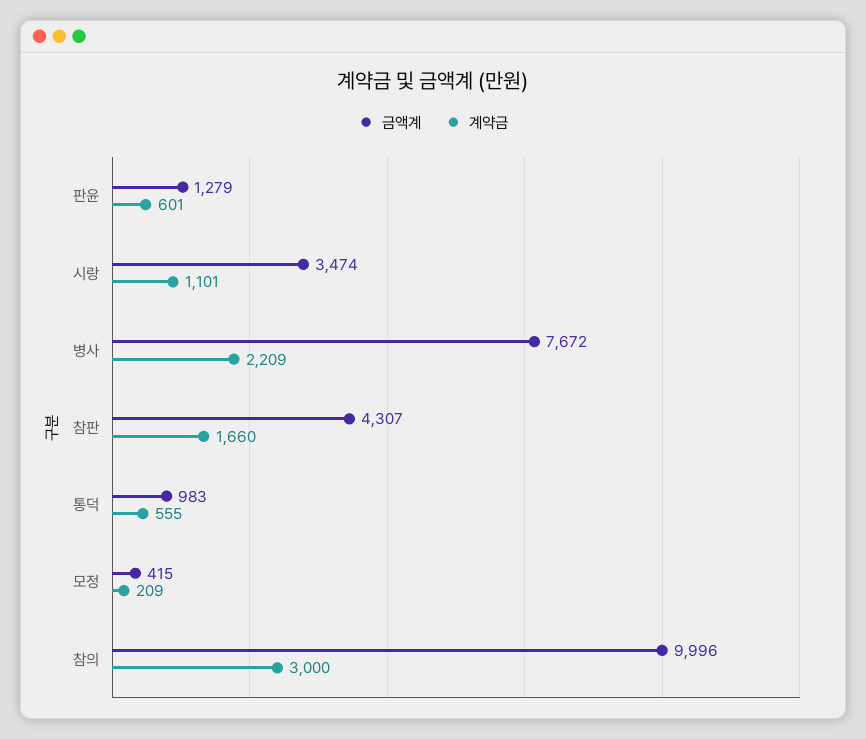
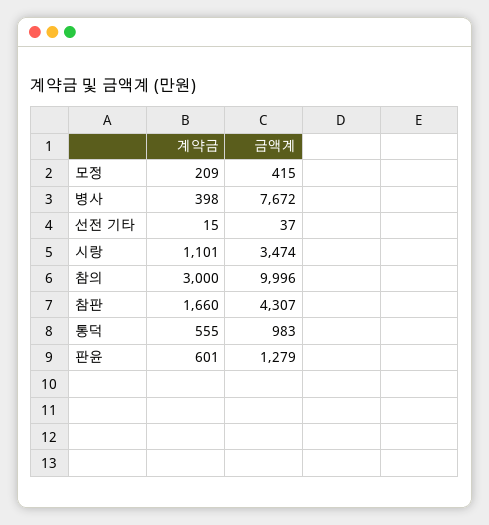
계약금, 병사: 2209 -> 398
계약금, 선전 기타: none -> 15
금액계, 선전 기타: none -> 37

